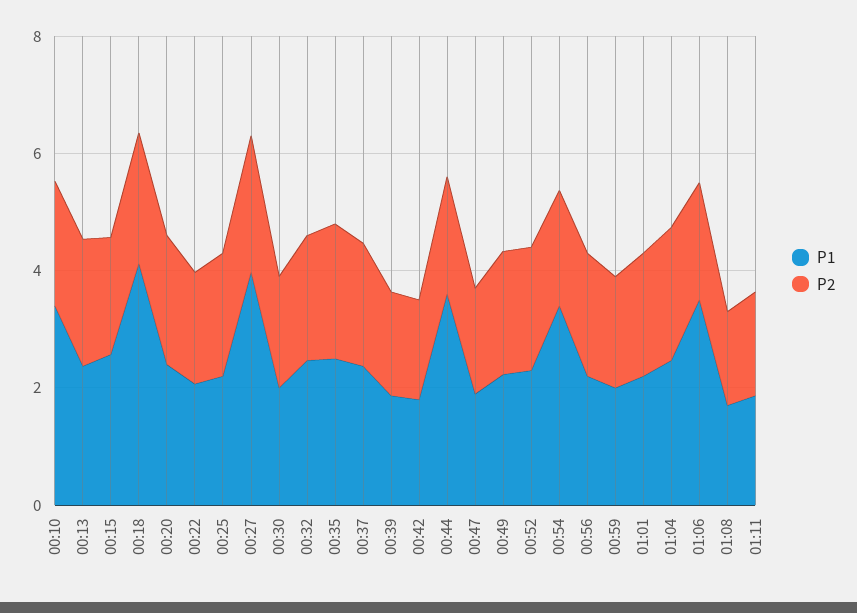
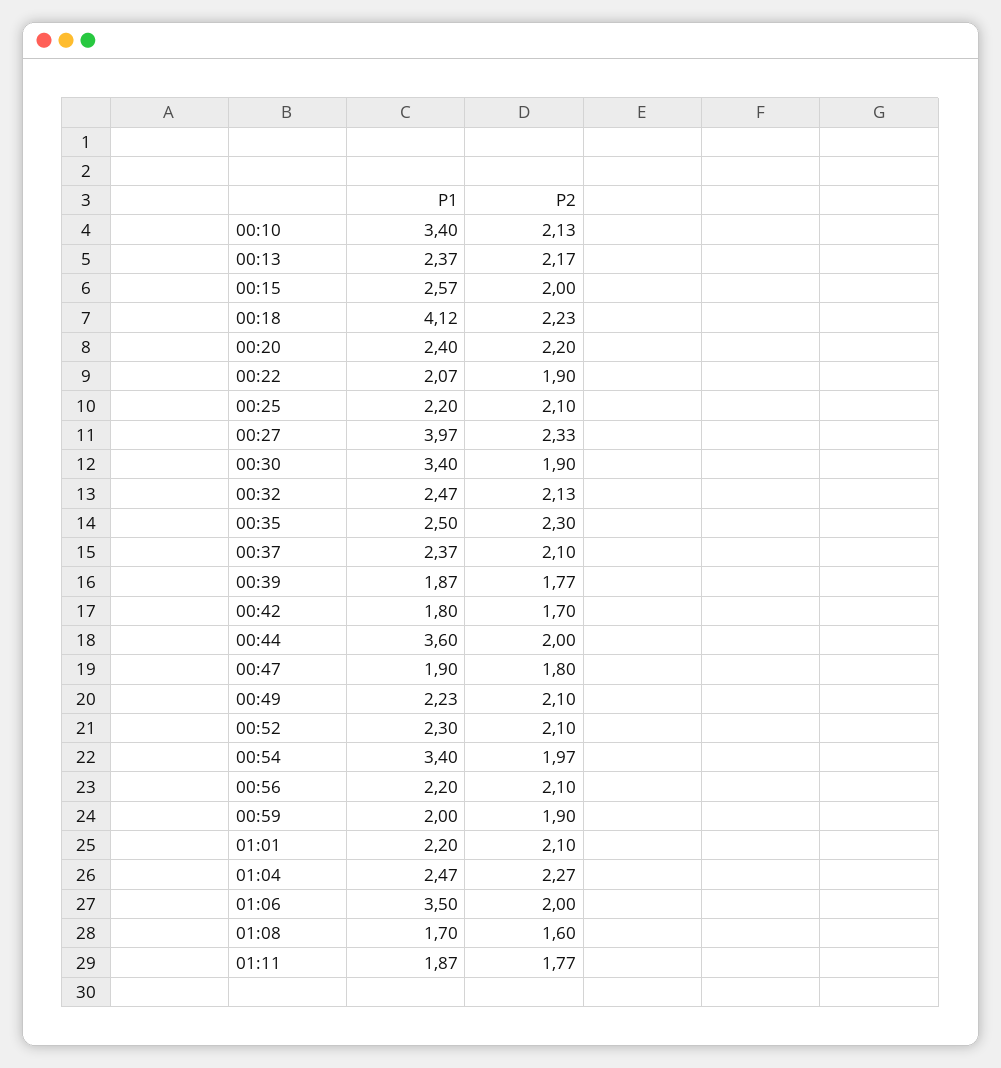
P1, 00:30: 2 -> 3.4

